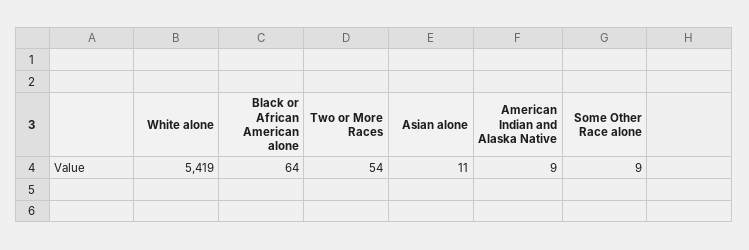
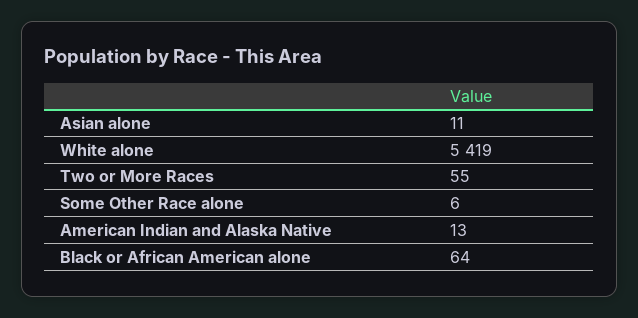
Two or More Races: 54 -> 55
American Indian and Alaska Native: 9 -> 13
Some Other Race alone: 9 -> 6

